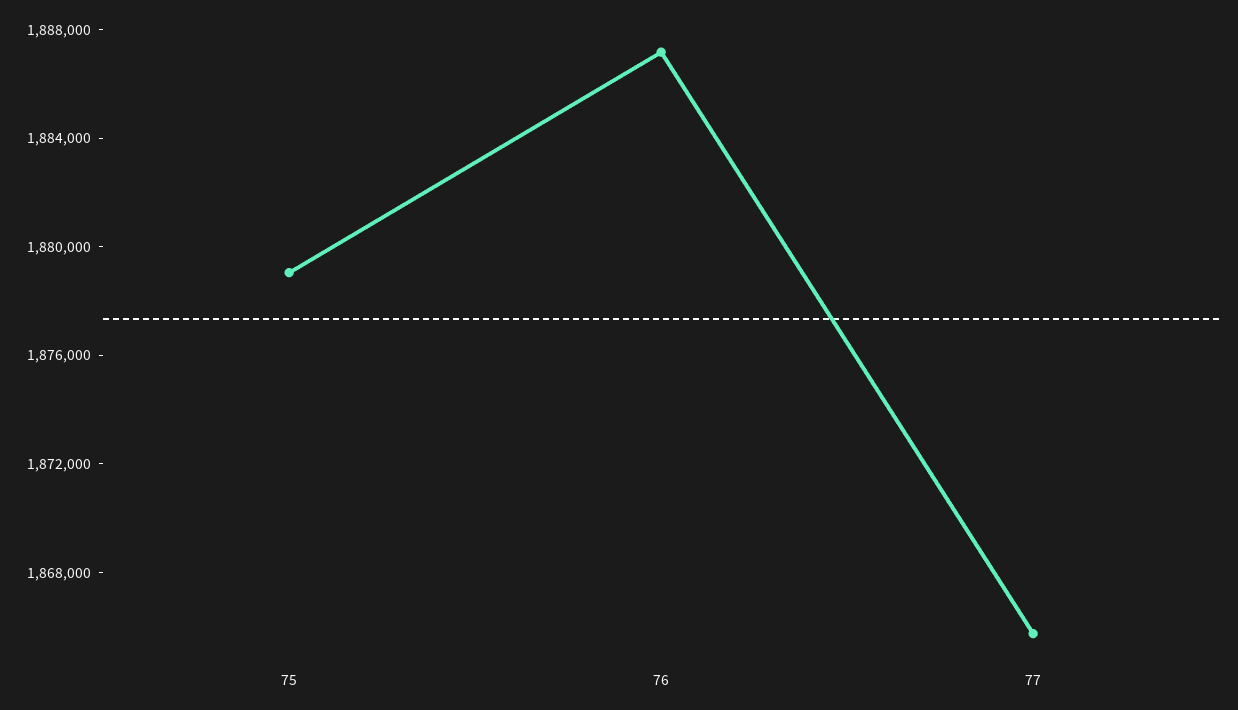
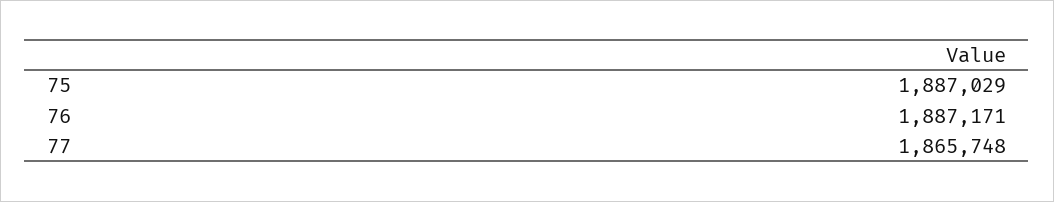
75: 1879000 -> 1887029

